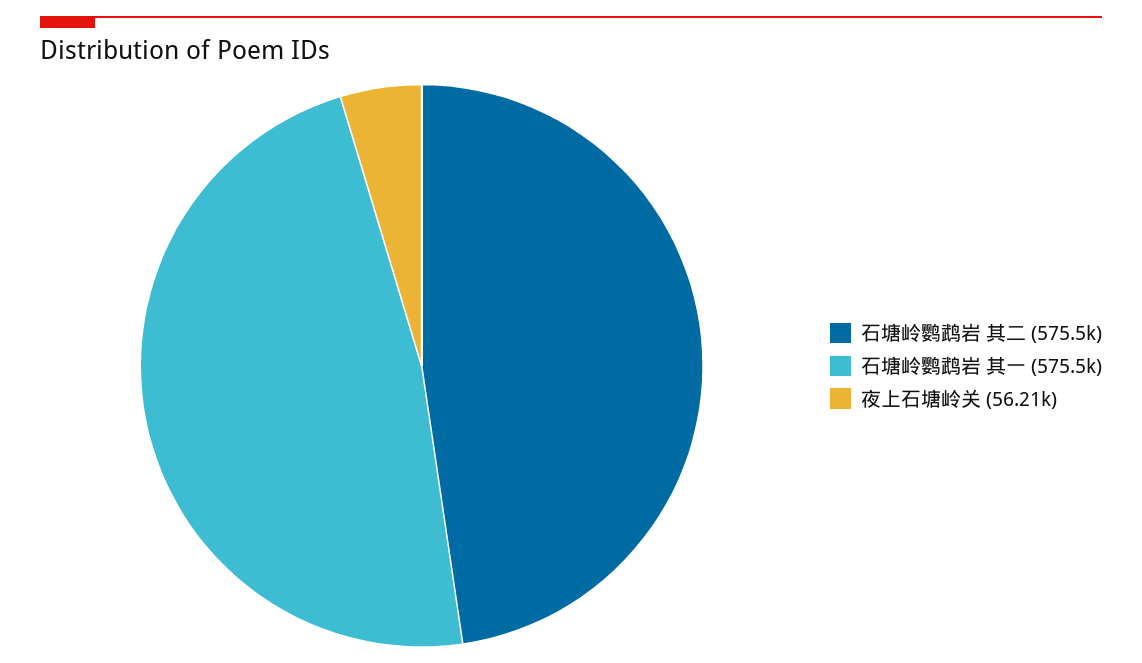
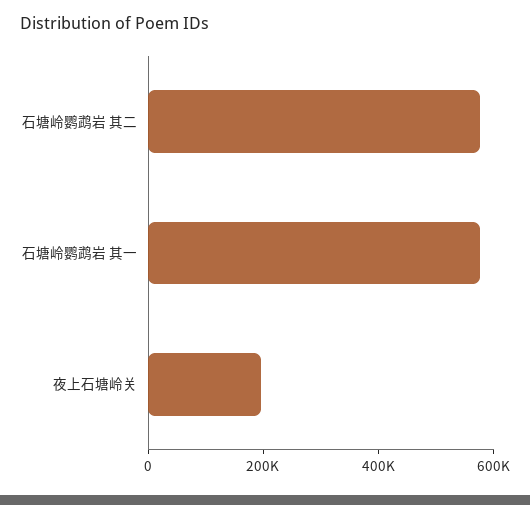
夜上石塘岭关: 56210 -> 200000

